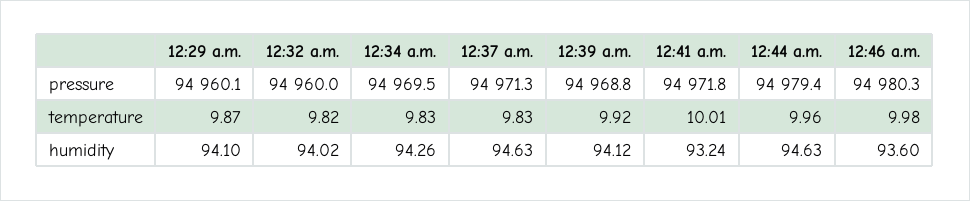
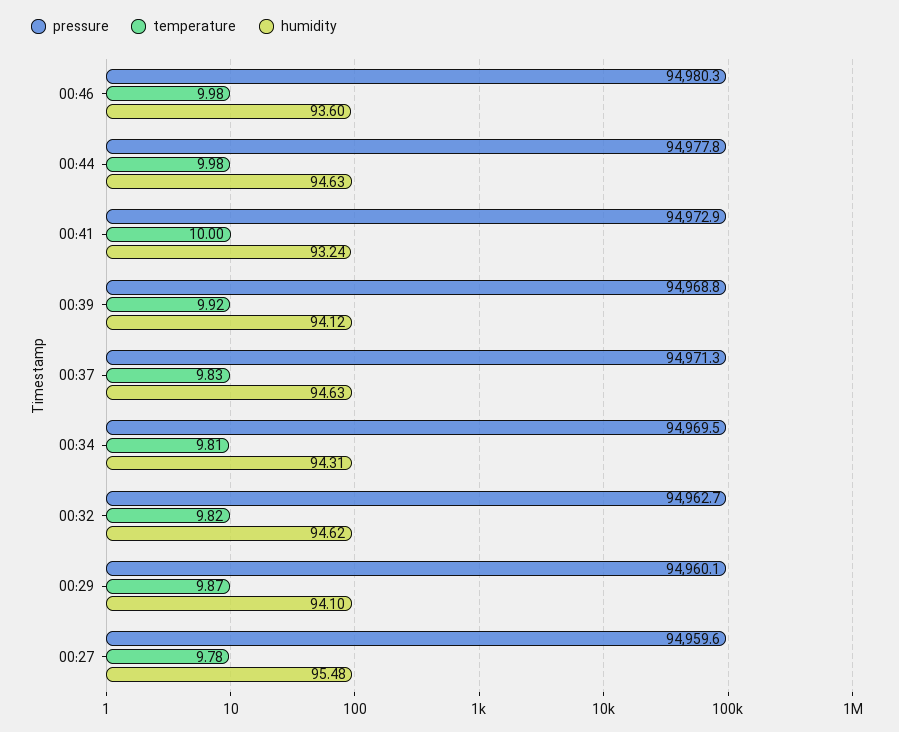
pressure, 12:32 a.m.: 94960 -> 94962.7
pressure, 12:41 a.m.: 94971.8 -> 94972.9
pressure, 12:44 a.m.: 94979.4 -> 94977.8
temperature, 12:34 a.m.: 9.83 -> 9.81
temperature, 12:41 a.m.: 10.01 -> 10
temperature, 12:44 a.m.: 9.96 -> 9.98
humidity, 12:32 a.m.: 94.02 -> 94.62
humidity, 12:34 a.m.: 94.26 -> 94.31
pressure, 00:27: none -> 94959.6
temperature, 00:27: none -> 9.78
humidity, 00:27: none -> 95.48

